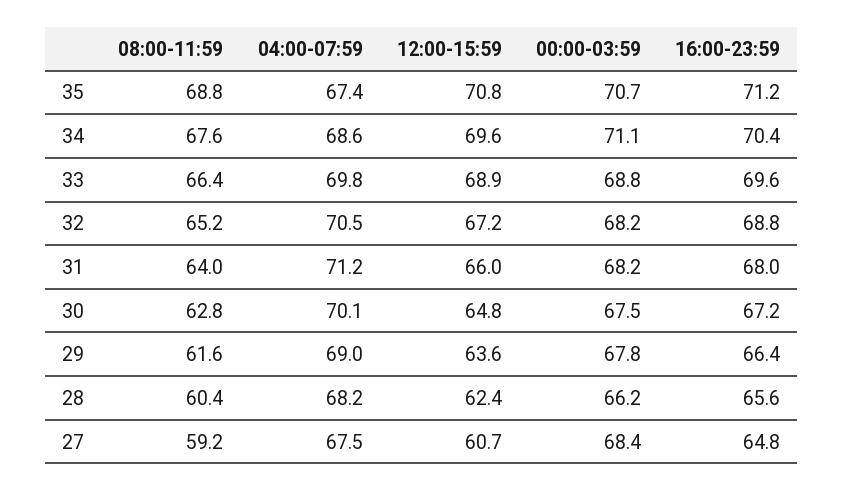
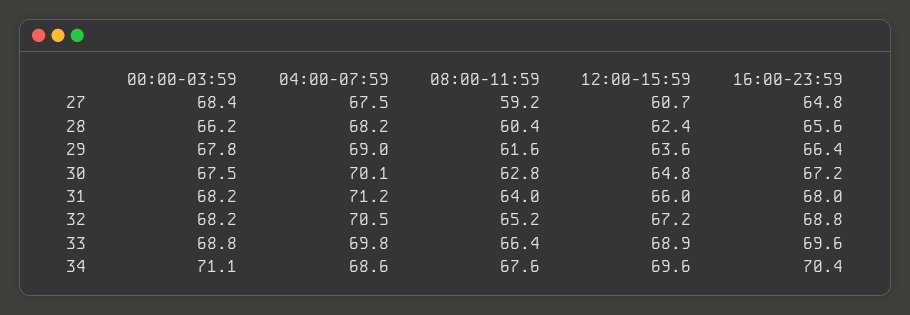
08:00-11:59, 35: 68.8 -> none
04:00-07:59, 35: 67.4 -> none
12:00-15:59, 35: 70.8 -> none
00:00-03:59, 35: 70.7 -> none
16:00-23:59, 35: 71.2 -> none

